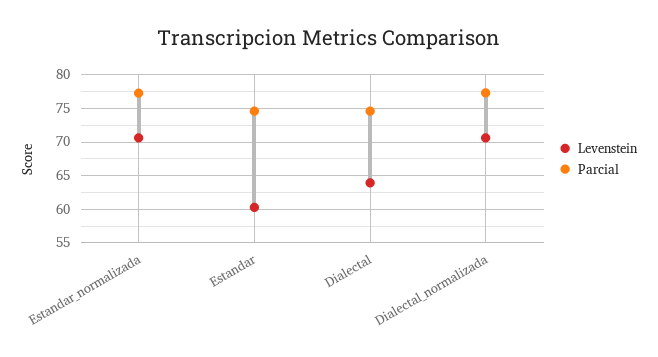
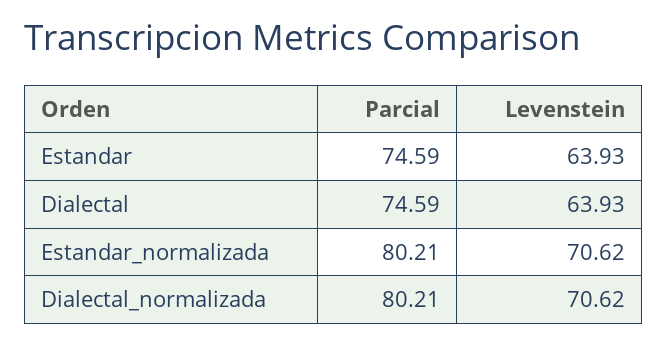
Parcial, Estandar_normalizada: 77 -> 80.21
Levenstein, Estandar: 60 -> 63.93
Parcial, Dialectal_normalizada: 77 -> 80.21

